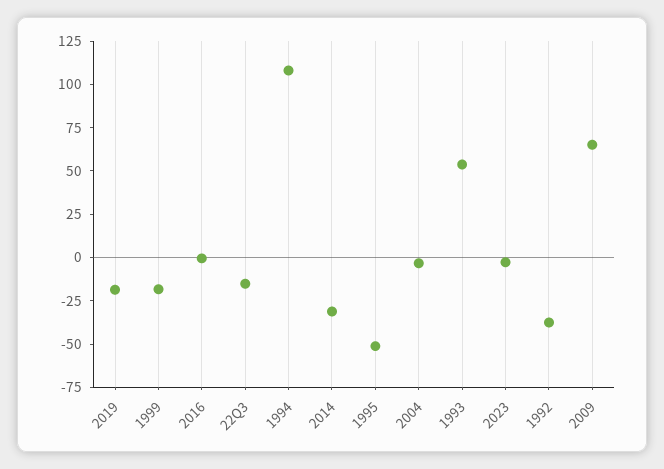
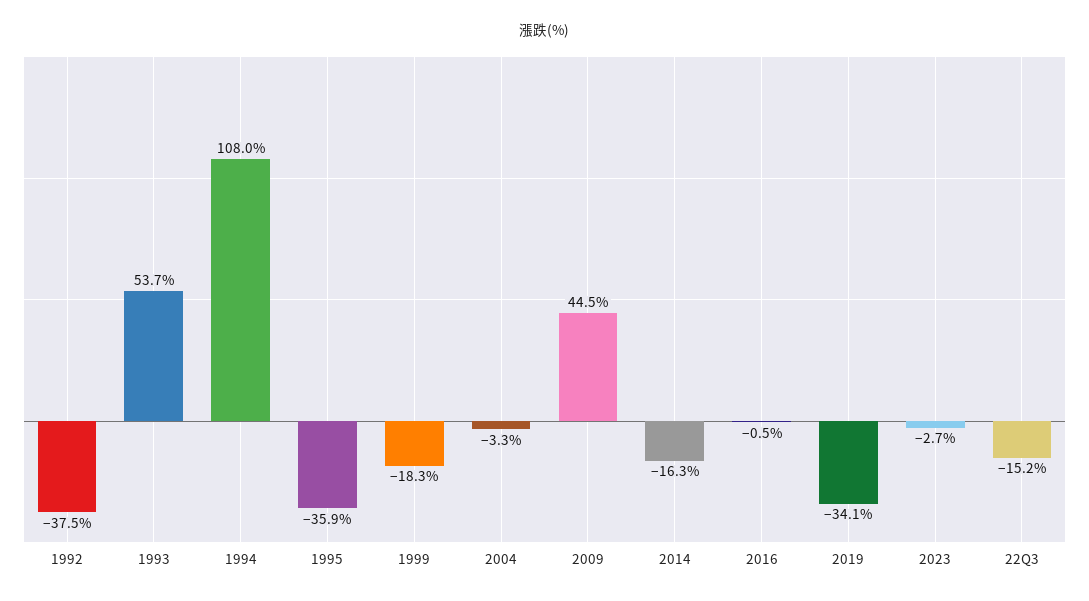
2019: -20 -> -34.1
2014: -30 -> -16.3
1995: -50 -> -35.9
2009: 65 -> 44.5

